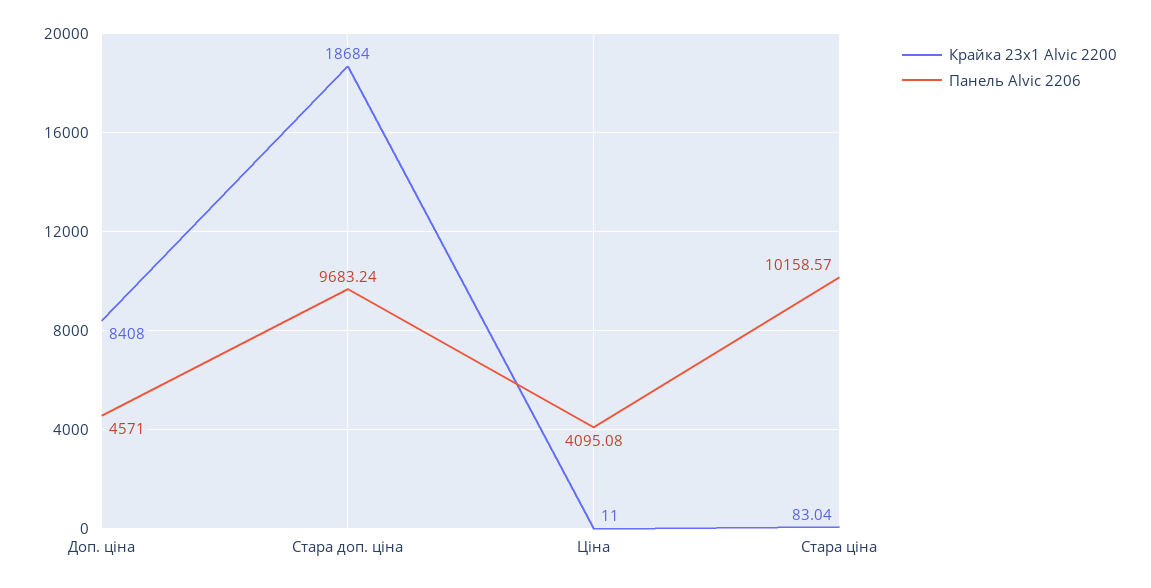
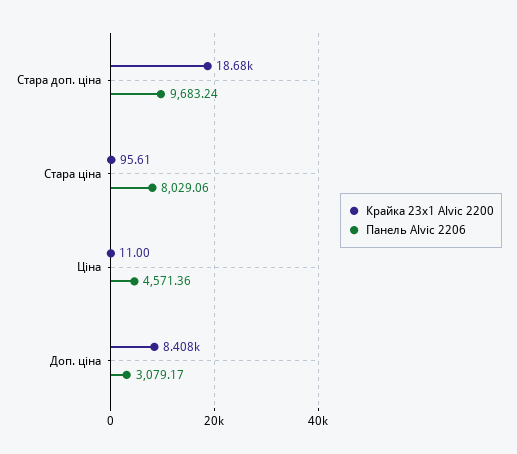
Панель Alvic 2206, Доп. ціна: 4571 -> 3079.17
Панель Alvic 2206, Ціна: 4095.08 -> 4571.36
Крайка 23x1 Alvic 2200, Стара ціна: 83.04 -> 95.61
Панель Alvic 2206, Стара ціна: 10158.57 -> 8029.06

